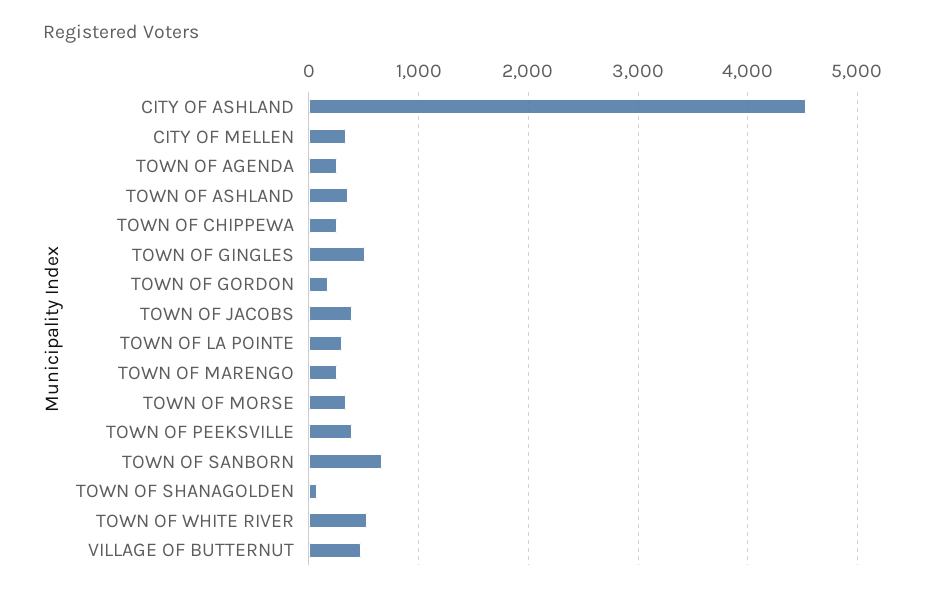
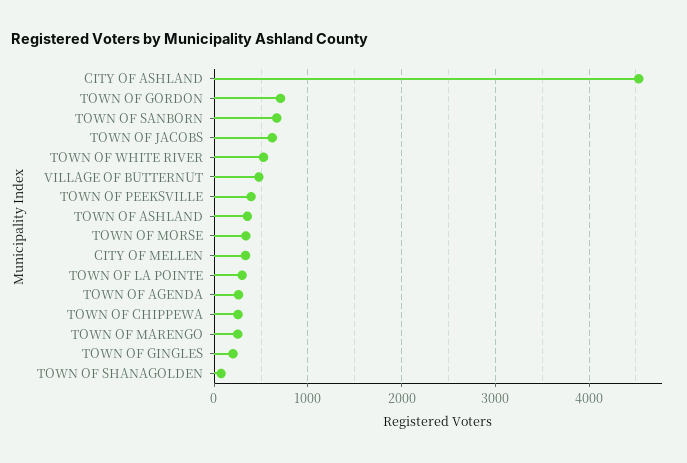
TOWN OF GINGLES: 500 -> 200
TOWN OF GORDON: 200 -> 700
TOWN OF JACOBS: 400 -> 600

